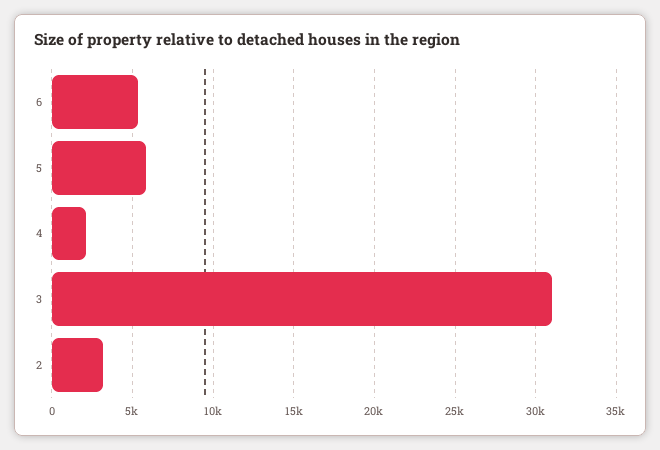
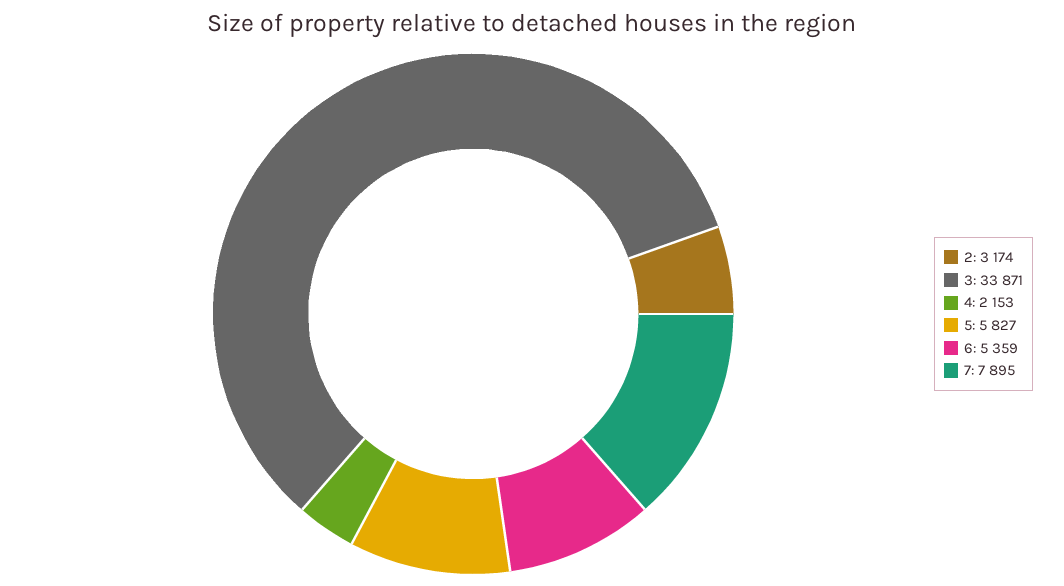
3: 31000 -> 33871
7: none -> 7895

